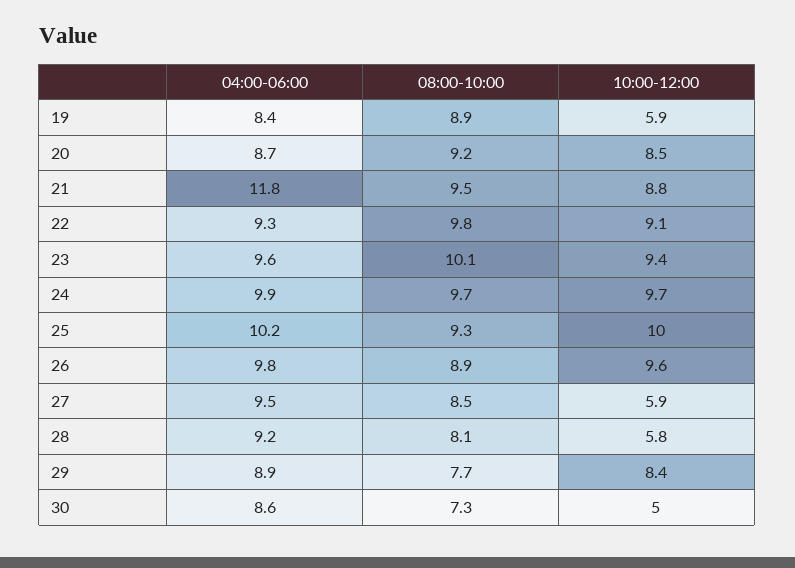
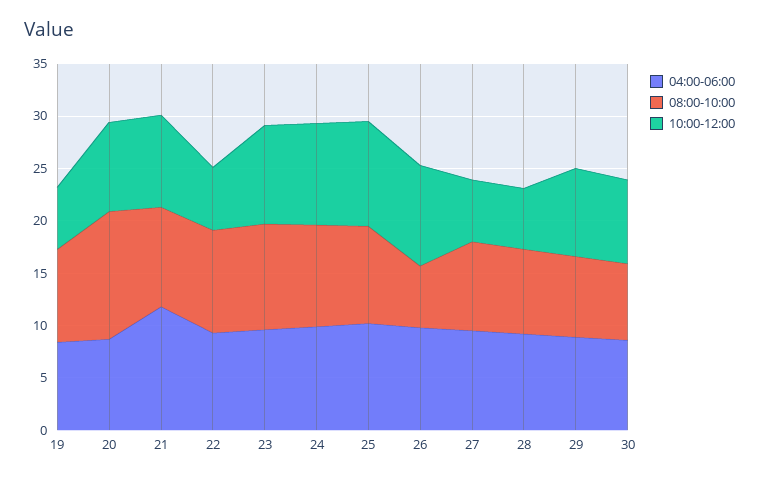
08:00-10:00, 20: 9.2 -> 12
10:00-12:00, 22: 9.1 -> 6
08:00-10:00, 26: 8.9 -> 6
10:00-12:00, 30: 5 -> 8

